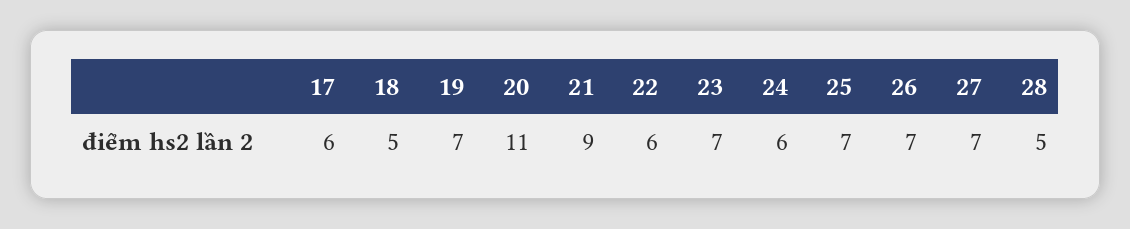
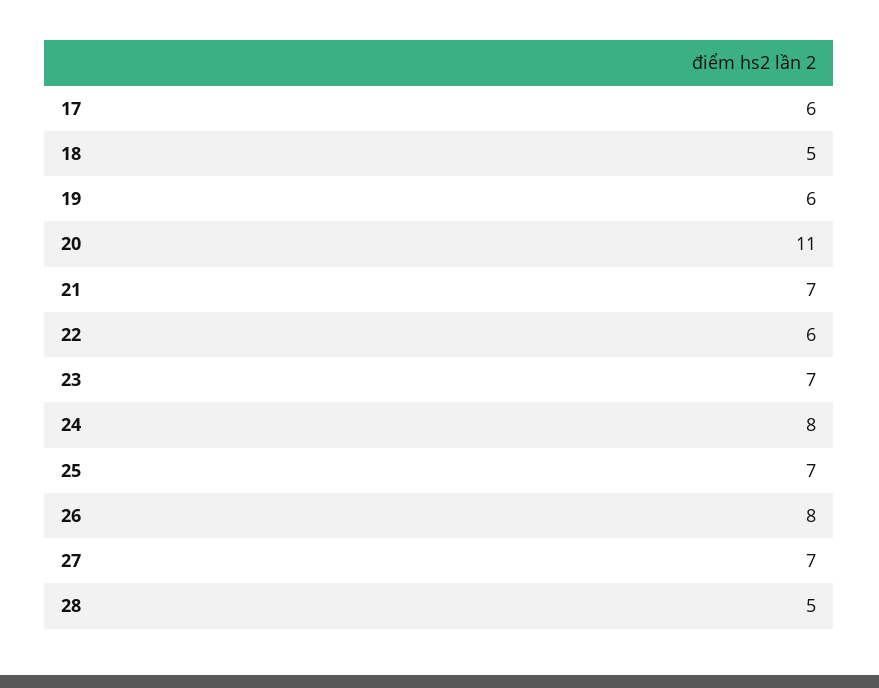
19: 7 -> 6
21: 9 -> 7
24: 6 -> 8
26: 7 -> 8

